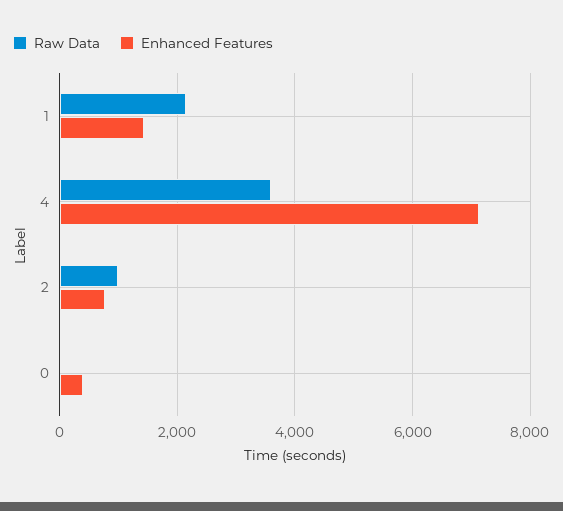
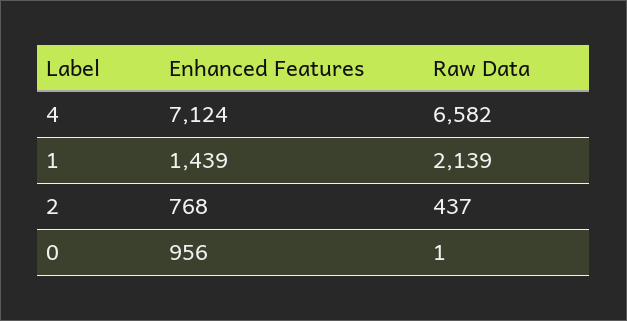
Raw Data, 4: 3600 -> 6582
Raw Data, 2: 1000 -> 437
Enhanced Features, 0: 400 -> 956

